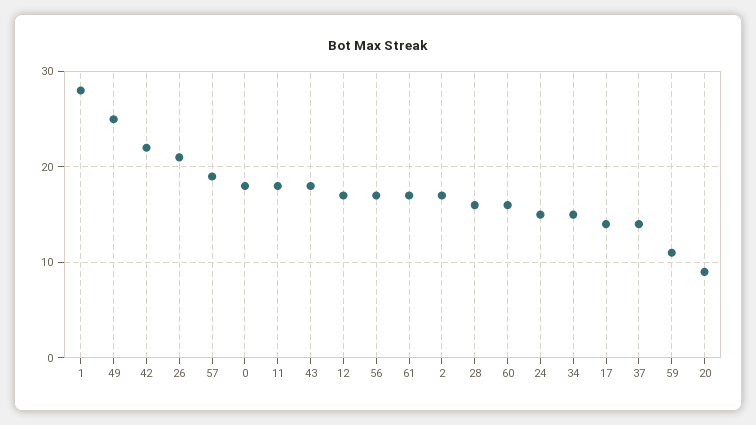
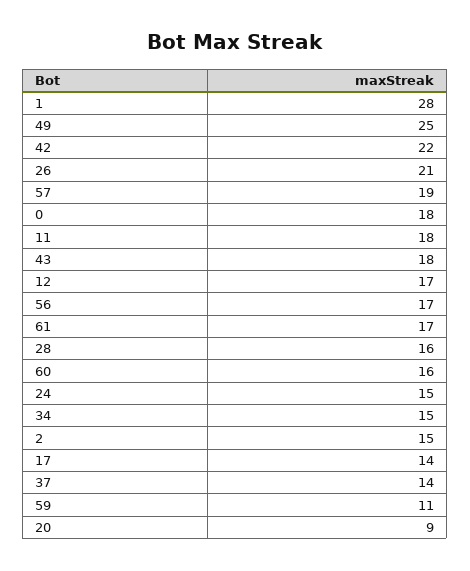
2: 17 -> 15

